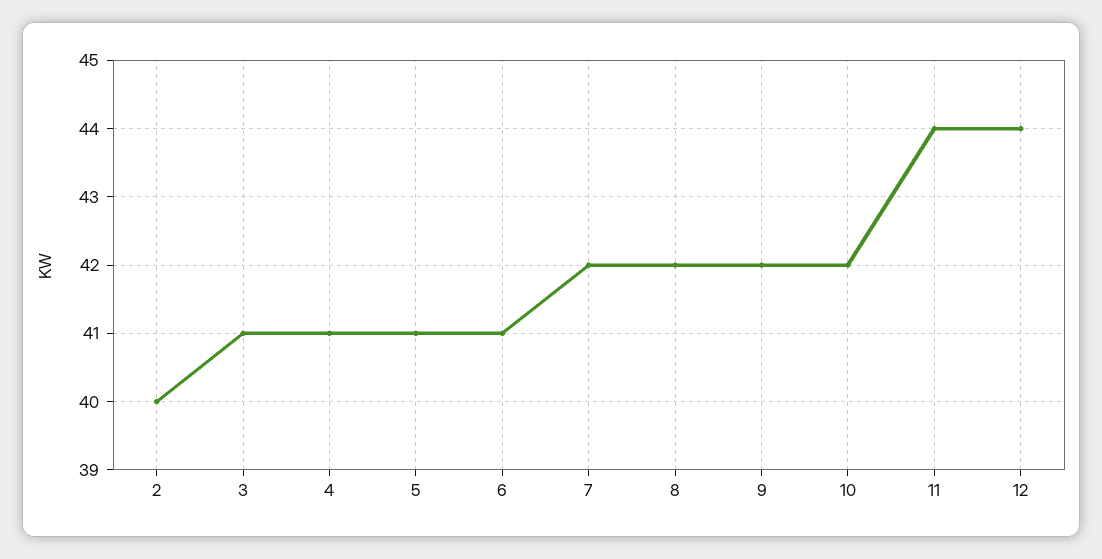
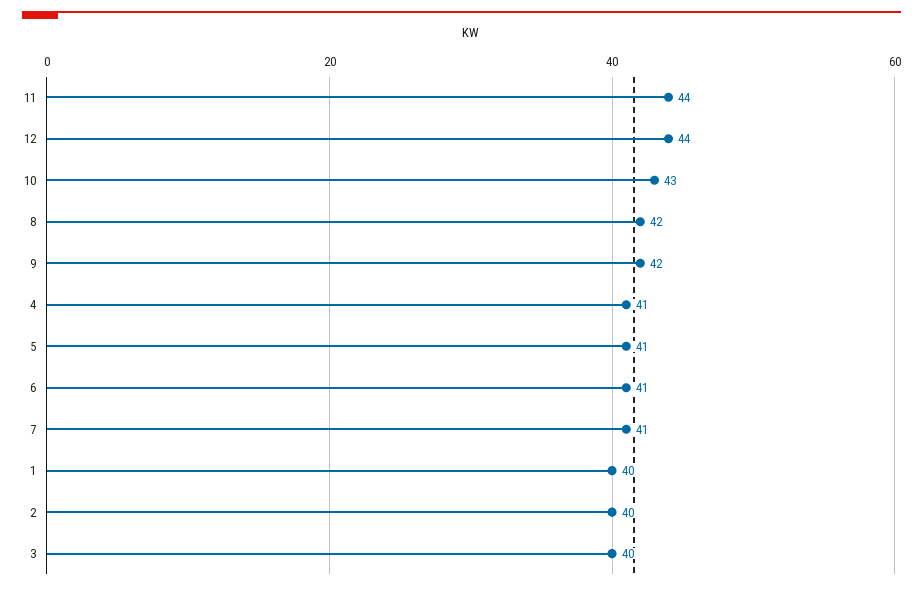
3: 41 -> 40
7: 42 -> 41
10: 42 -> 43
1: none -> 40

